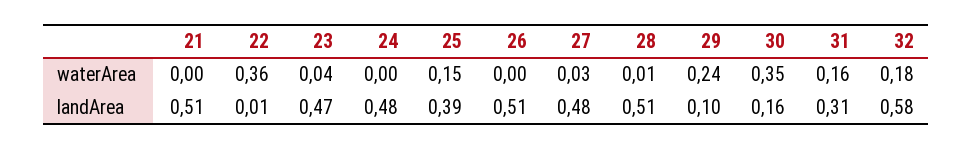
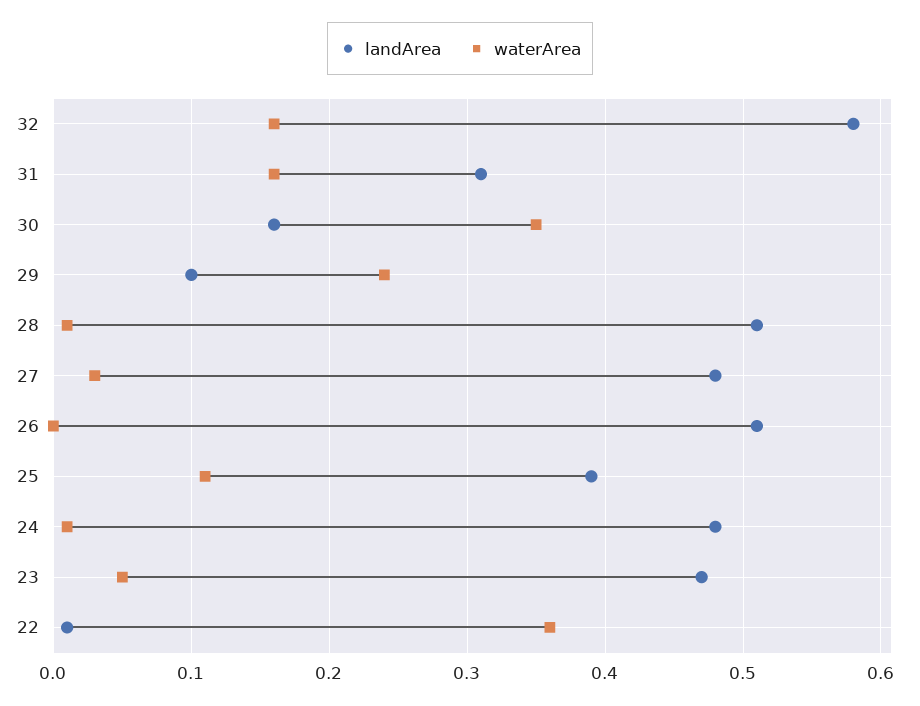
waterArea, 21: 0 -> none
waterArea, 23: 0.04 -> 0.05
waterArea, 24: 0 -> 0.01
waterArea, 25: 0.15 -> 0.11
waterArea, 32: 0.18 -> 0.16
landArea, 21: 0.51 -> none

